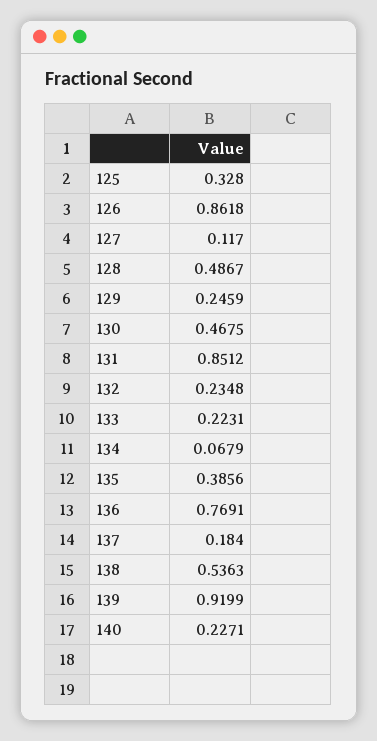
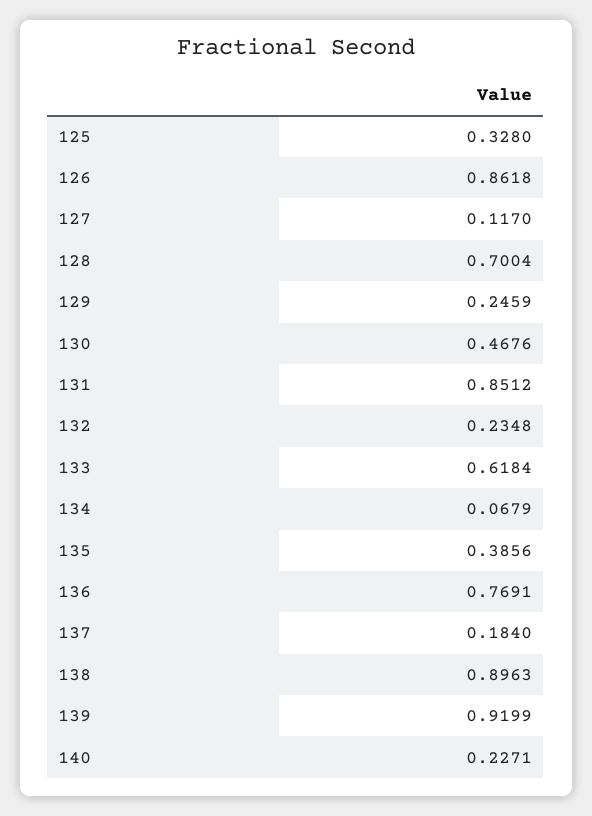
128: 0.4867 -> 0.7004
130: 0.4675 -> 0.4676
133: 0.2231 -> 0.6184
138: 0.5363 -> 0.8963

